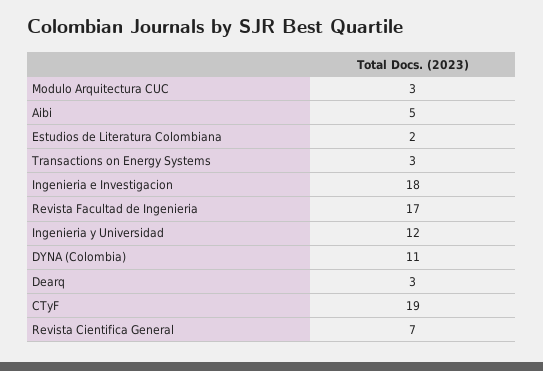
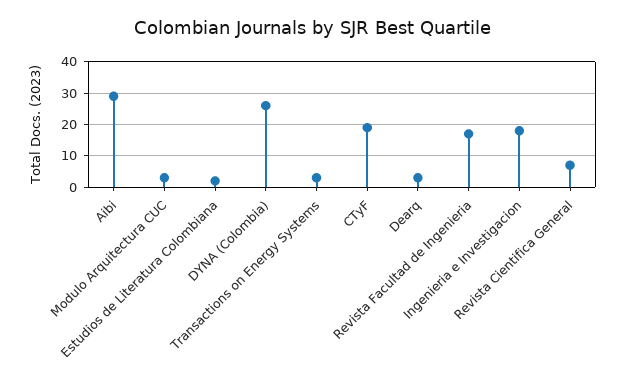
Aibi: 5 -> 30
Ingenieria y Universidad: 12 -> none
DYNA (Colombia): 11 -> 25

